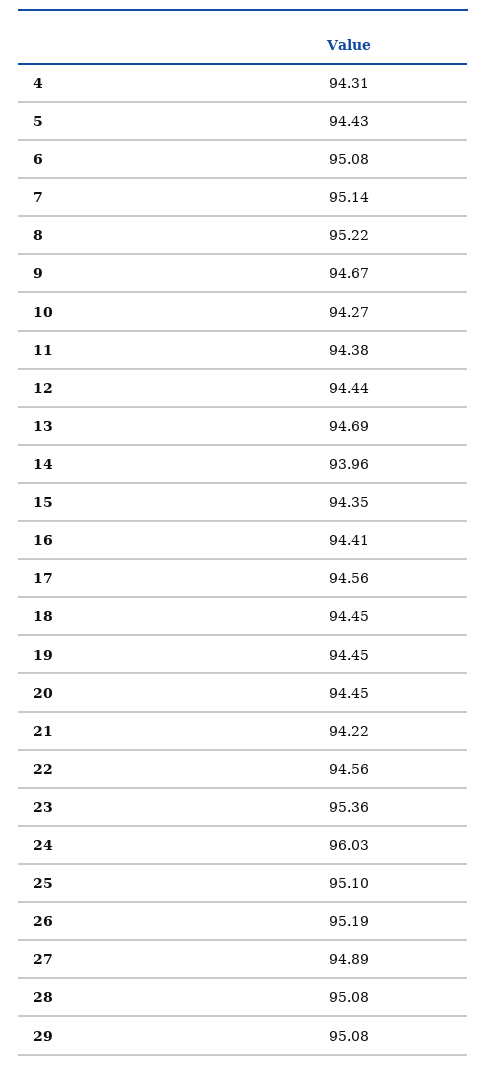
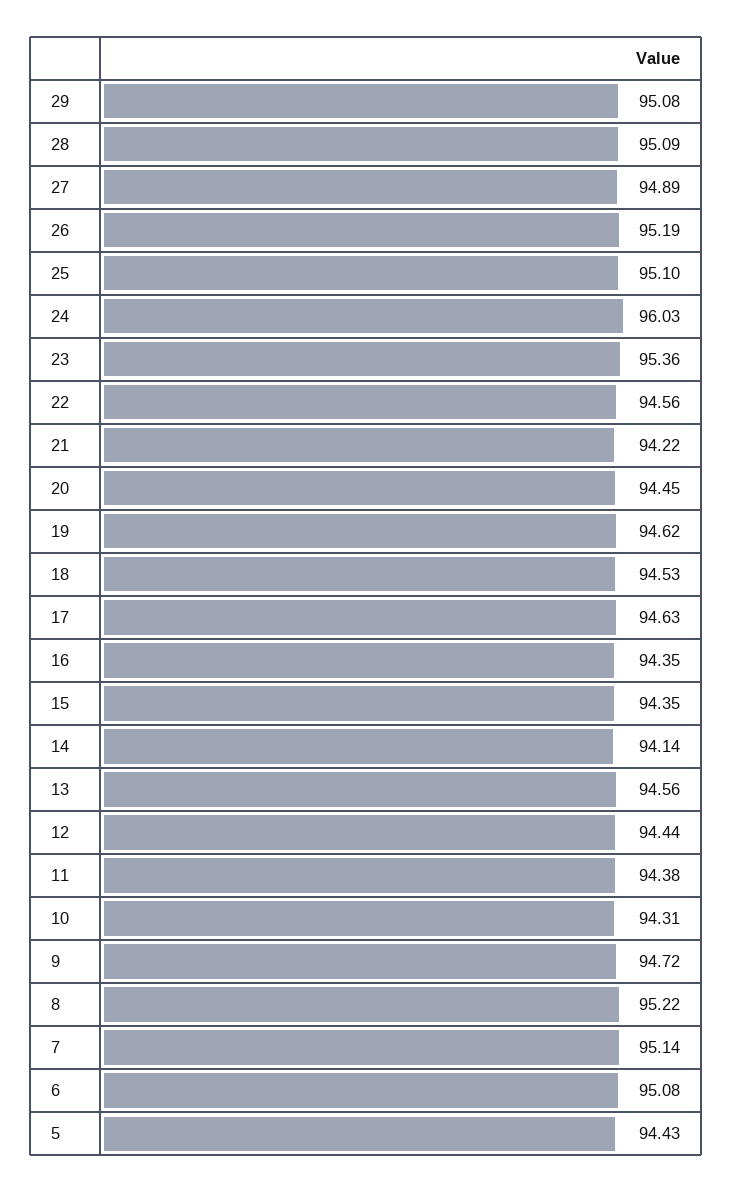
4: 94.31 -> none
9: 94.67 -> 94.72
10: 94.27 -> 94.31
13: 94.69 -> 94.56
14: 93.96 -> 94.14
16: 94.41 -> 94.35
17: 94.56 -> 94.63
18: 94.45 -> 94.53
19: 94.45 -> 94.62
28: 95.08 -> 95.09

